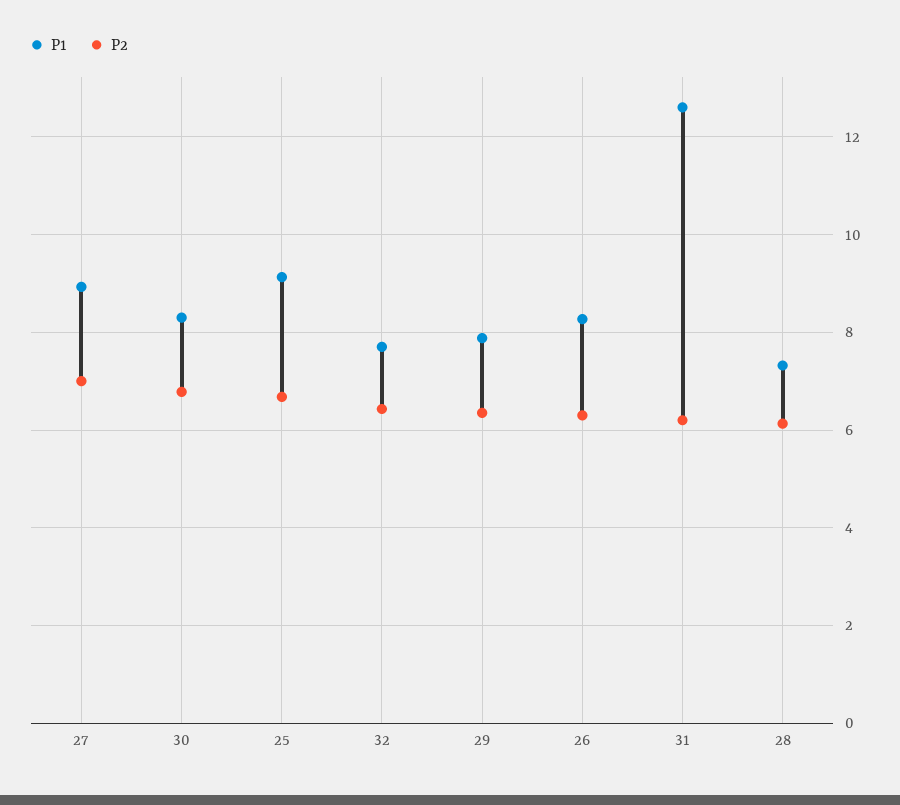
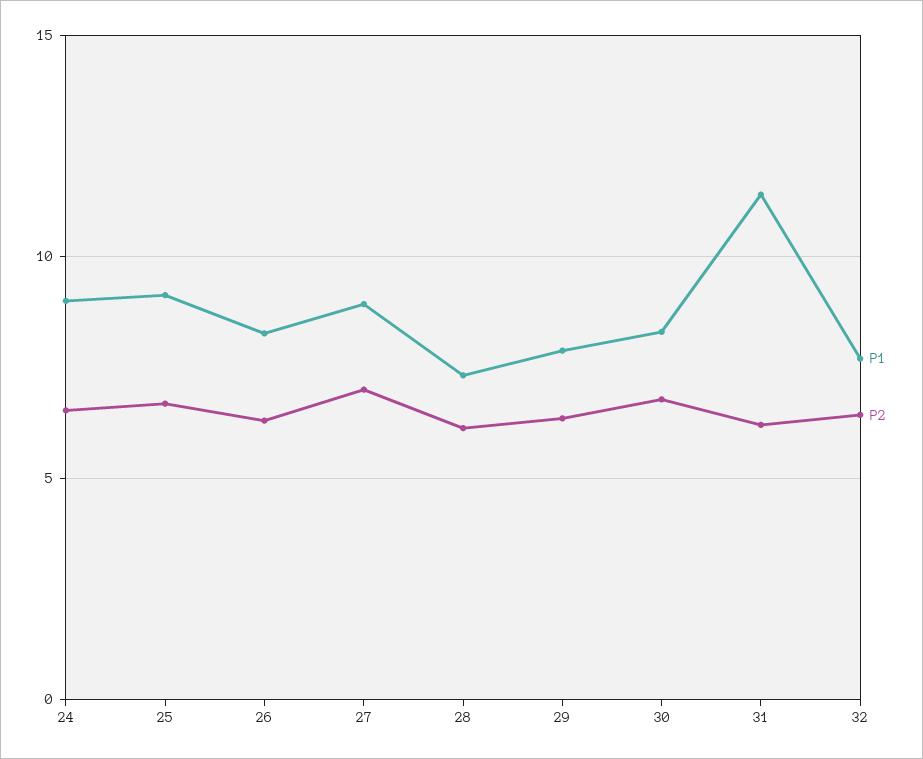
P1, 31: 12.6 -> 11.5
P1, 24: none -> 9
P2, 24: none -> 6.5

